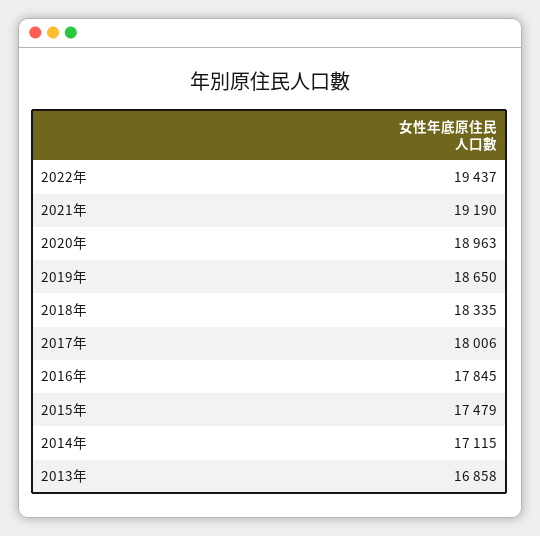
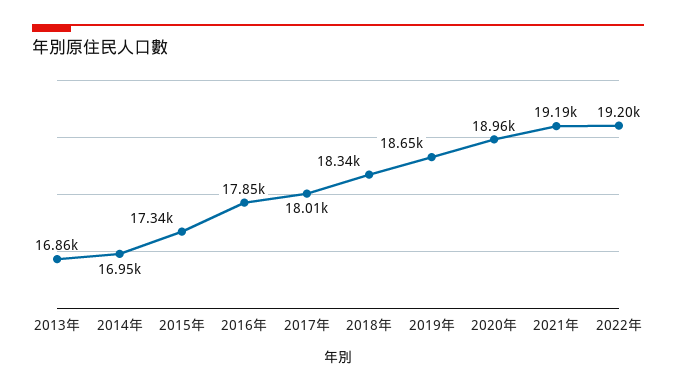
2022年: 19437 -> 19200
2015年: 17479 -> 17340
2014年: 17115 -> 16950

